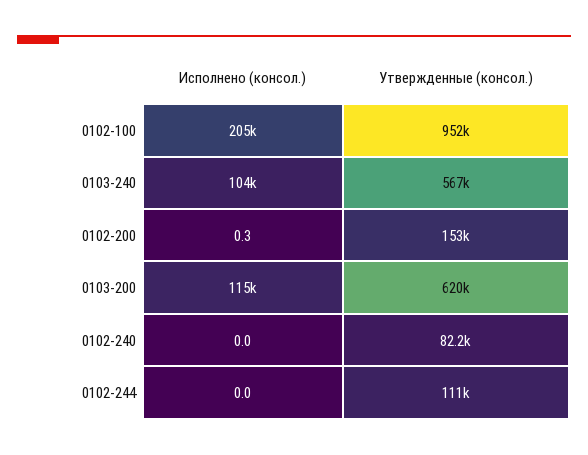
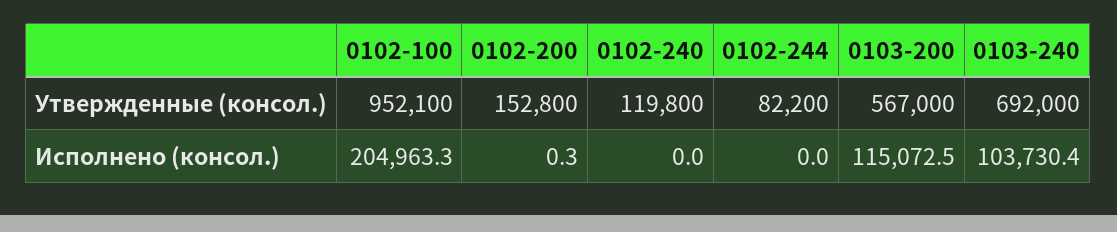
Утвержденные (консол.), 0103-240: 567000 -> 692000
Утвержденные (консол.), 0103-200: 620000 -> 567000
Утвержденные (консол.), 0102-240: 82200 -> 119800
Утвержденные (консол.), 0102-244: 111000 -> 82200

